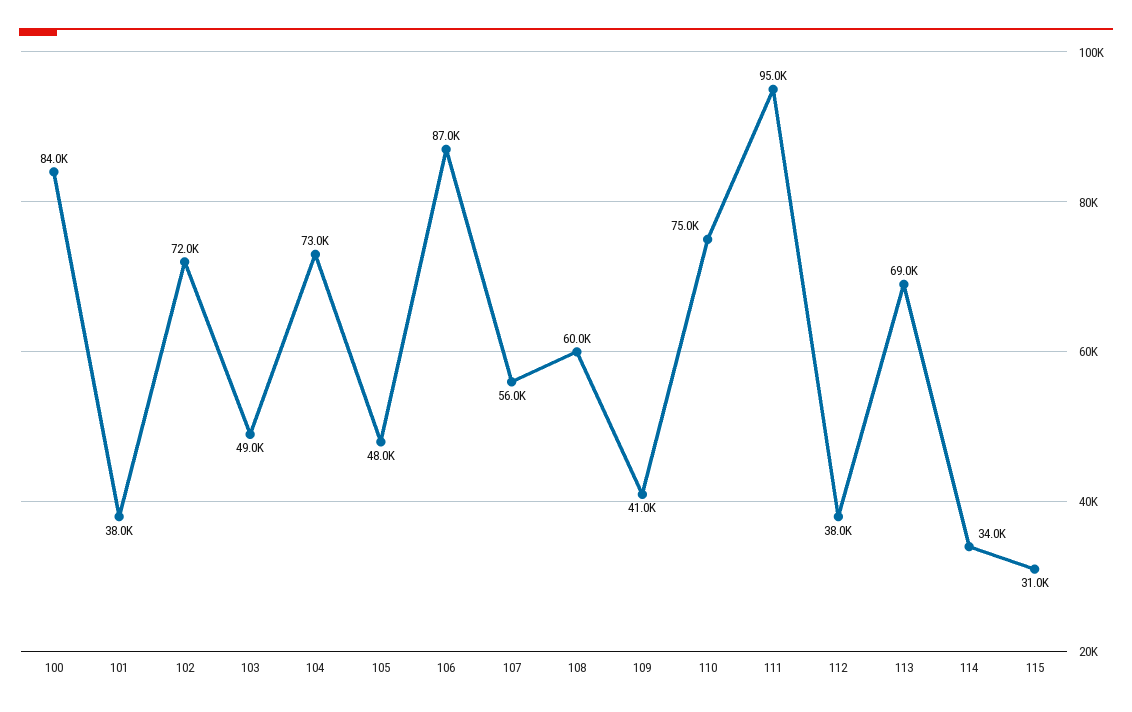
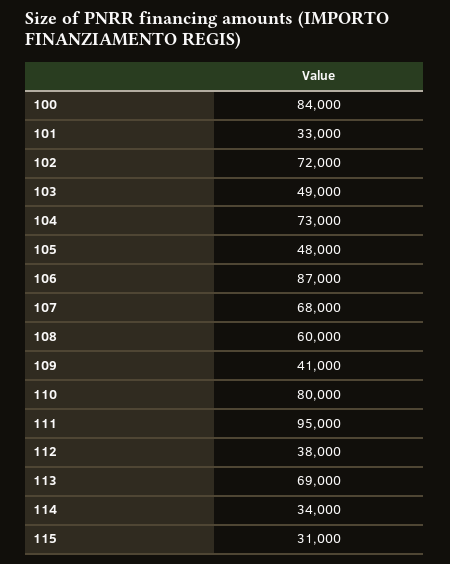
101: 38000 -> 33000
107: 56000 -> 68000
110: 75000 -> 80000

